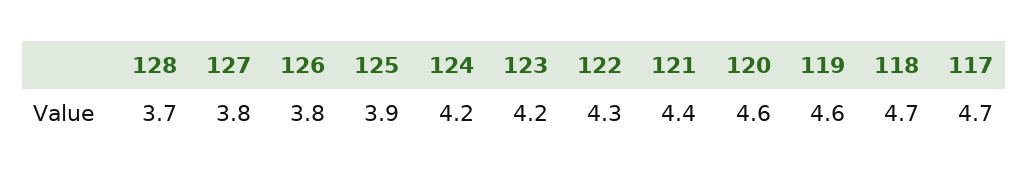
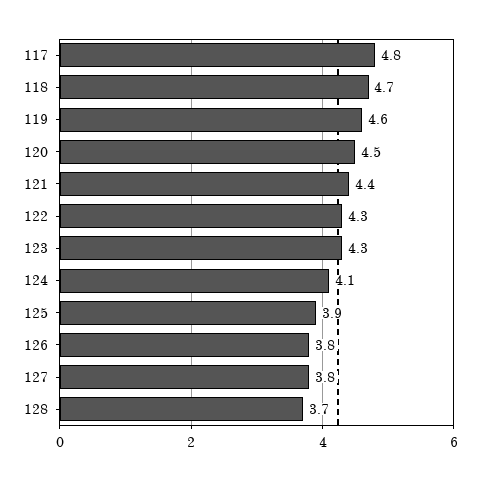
124: 4.2 -> 4.1
123: 4.2 -> 4.3
120: 4.6 -> 4.5
117: 4.7 -> 4.8

